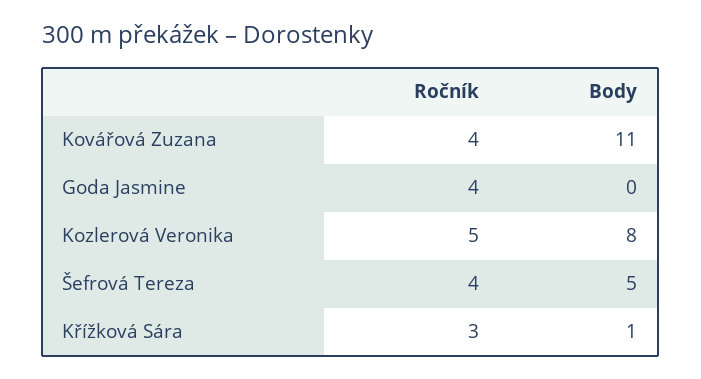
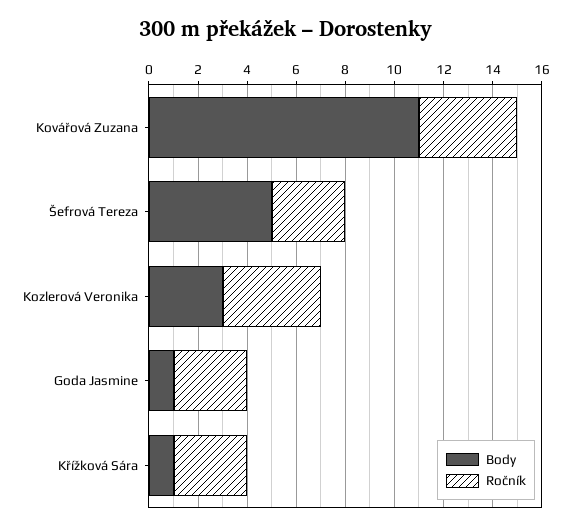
Ročník, Goda Jasmine: 4 -> 3
Body, Goda Jasmine: 0 -> 1
Ročník, Kozlerová Veronika: 5 -> 4
Body, Kozlerová Veronika: 8 -> 3
Ročník, Šefrová Tereza: 4 -> 3

